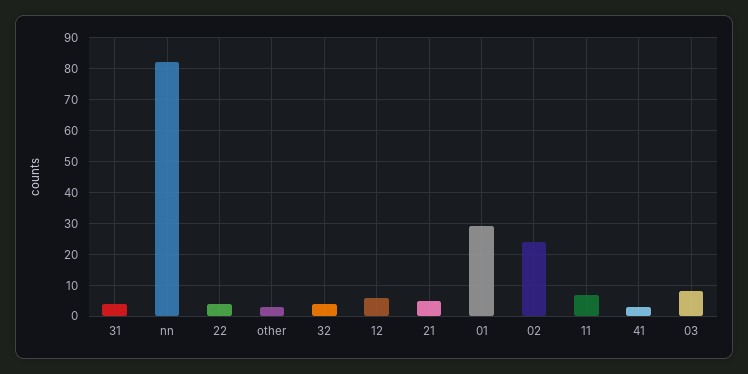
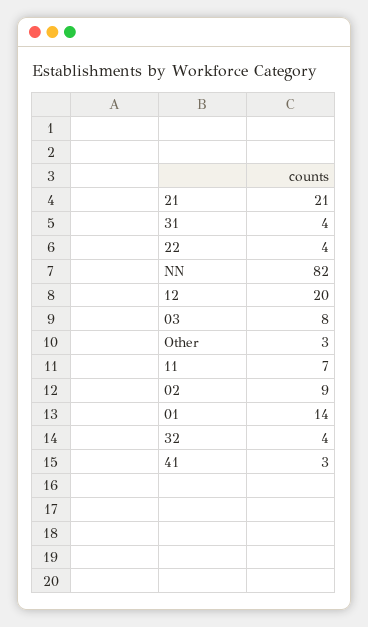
12: 5 -> 20
21: 5 -> 21
01: 30 -> 14
02: 25 -> 9

